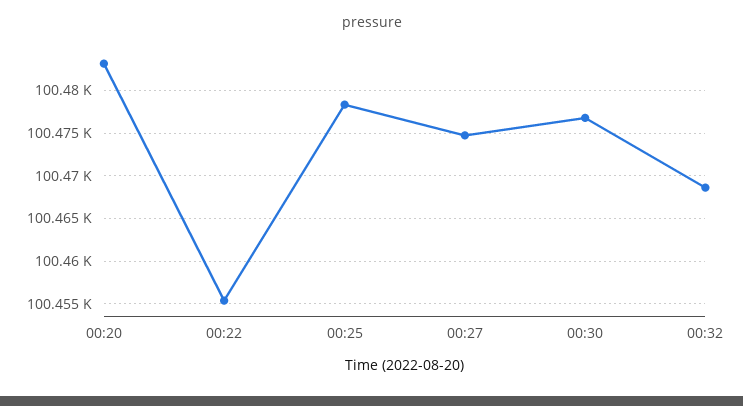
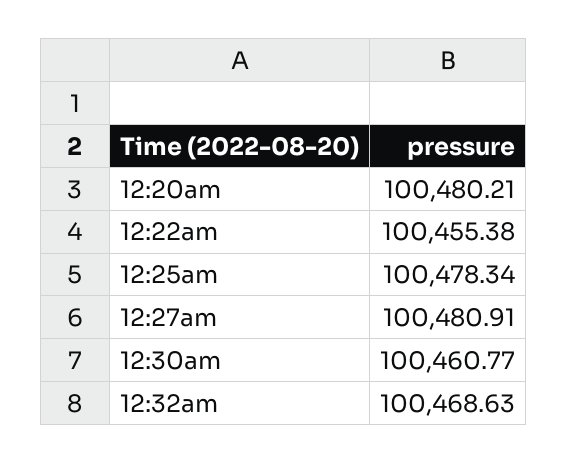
00:20: 100483 -> 100480.21
00:27: 100475 -> 100480.91
00:30: 100477 -> 100460.77

